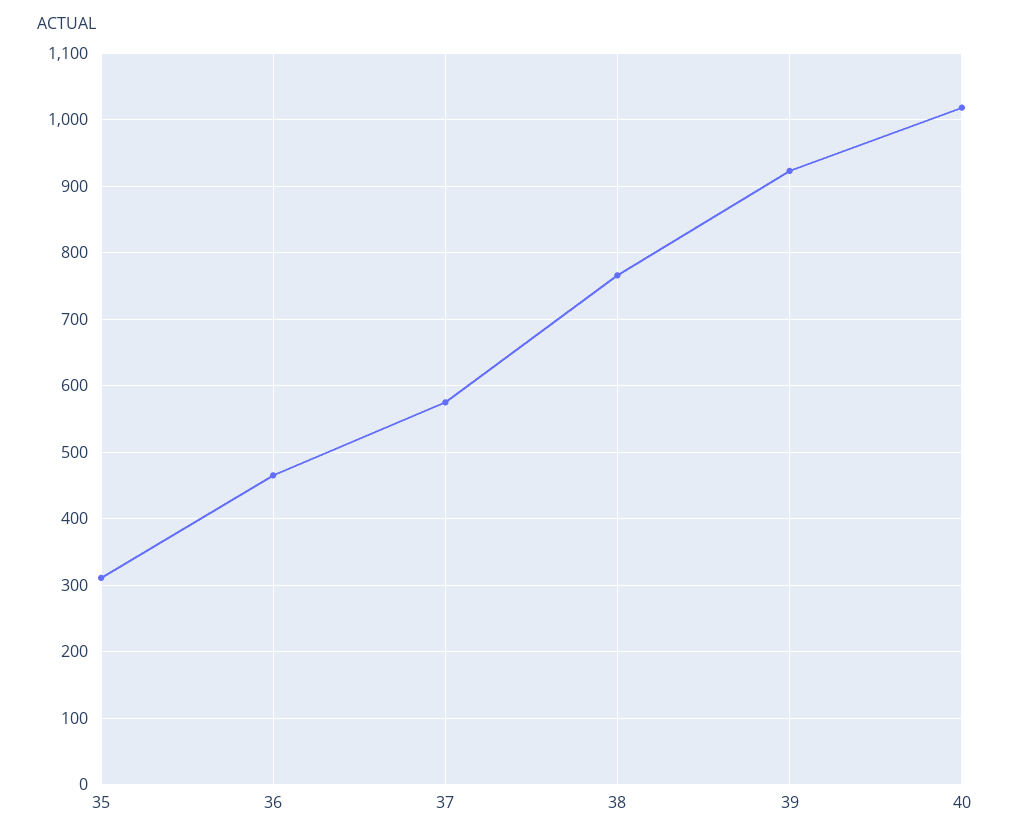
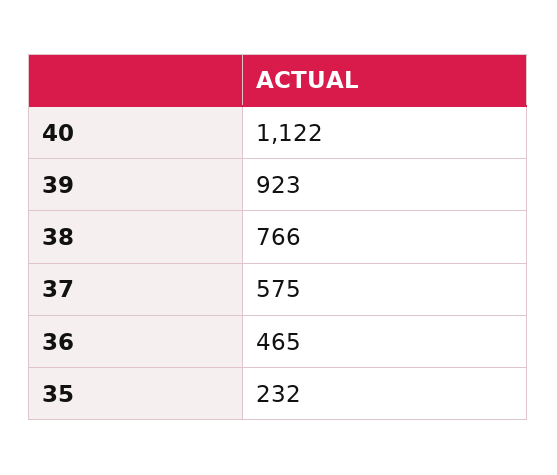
35: 310 -> 232
40: 1020 -> 1122

